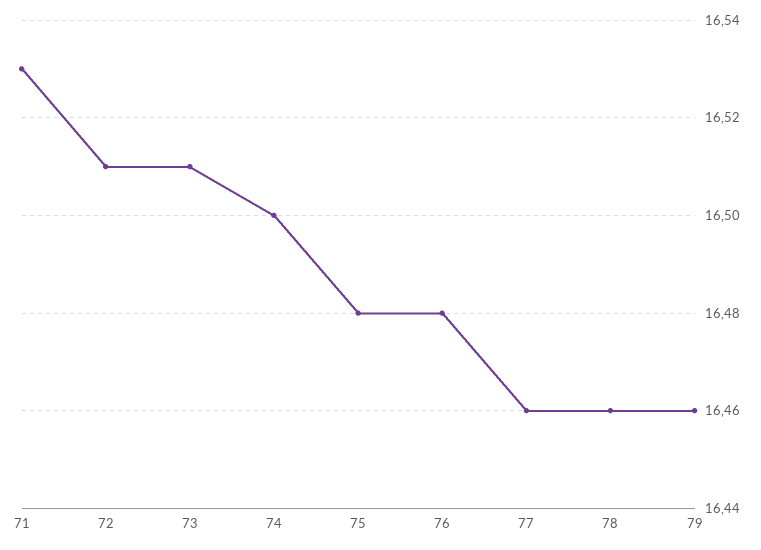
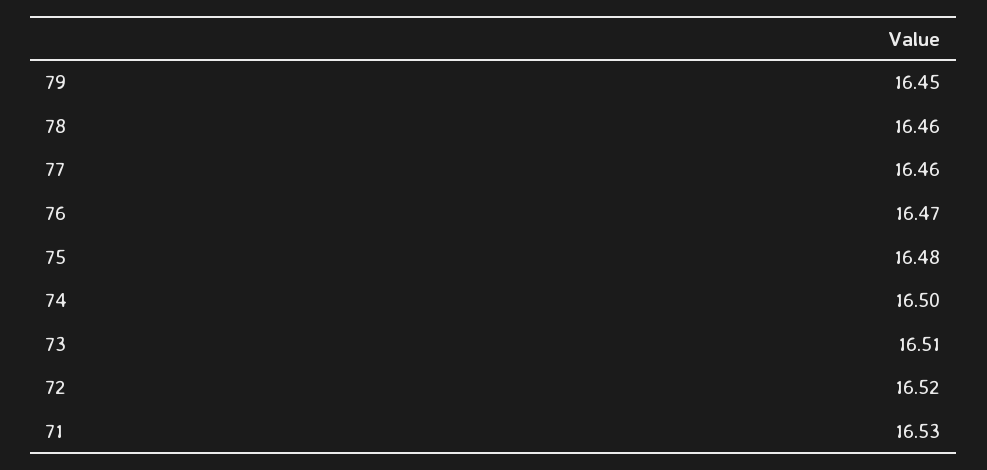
72: 16.51 -> 16.52
76: 16.48 -> 16.47
79: 16.46 -> 16.45

